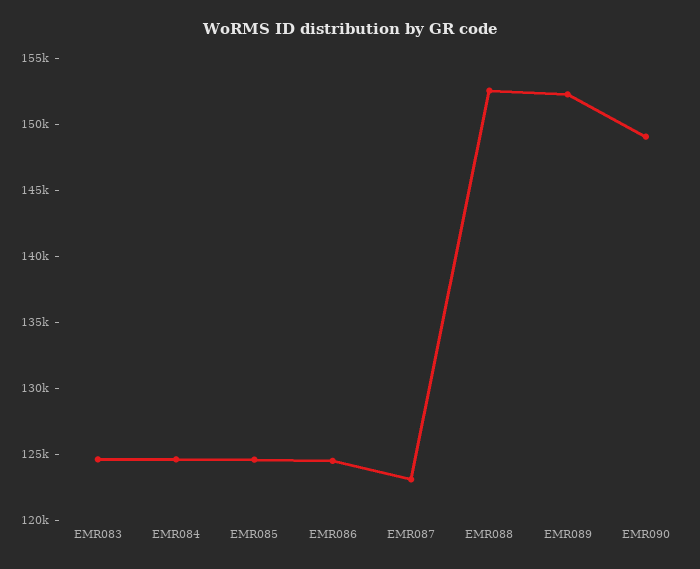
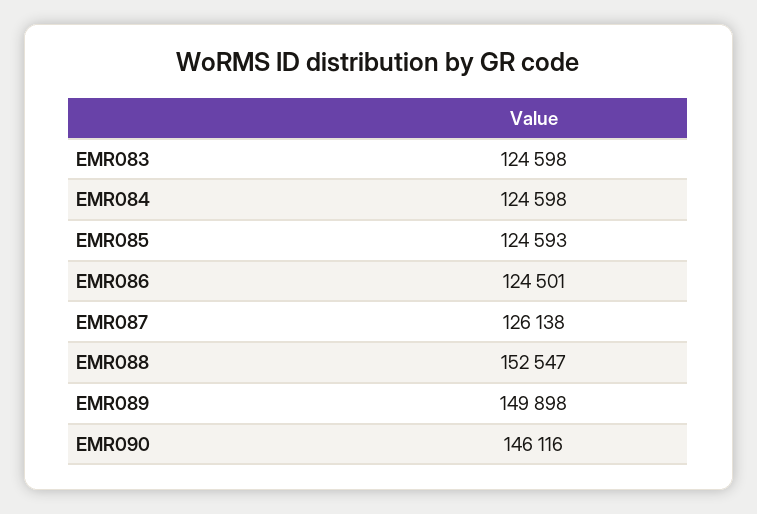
EMR087: 123000 -> 126138
EMR089: 152000 -> 149898
EMR090: 149000 -> 146116

